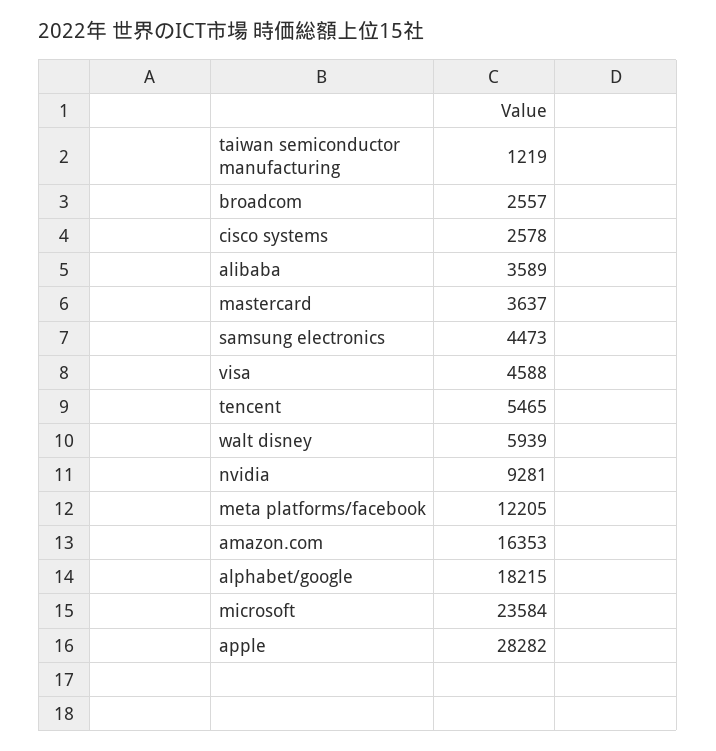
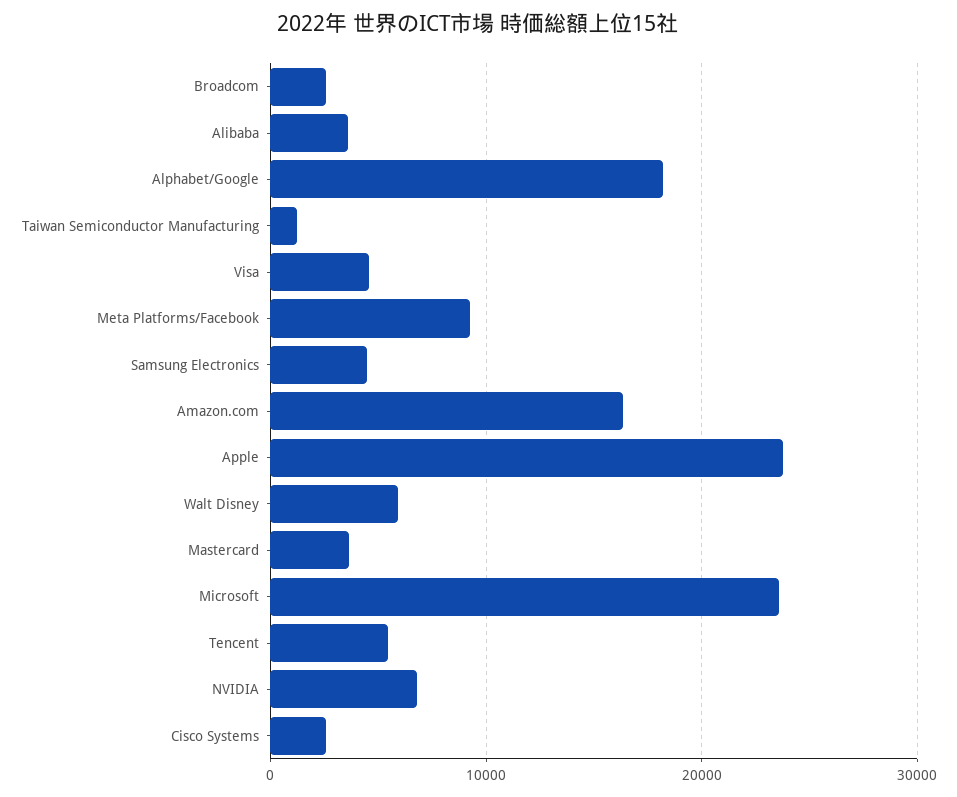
nvidia: 9281 -> 7000
meta platforms/facebook: 12205 -> 9000
apple: 28282 -> 24000

